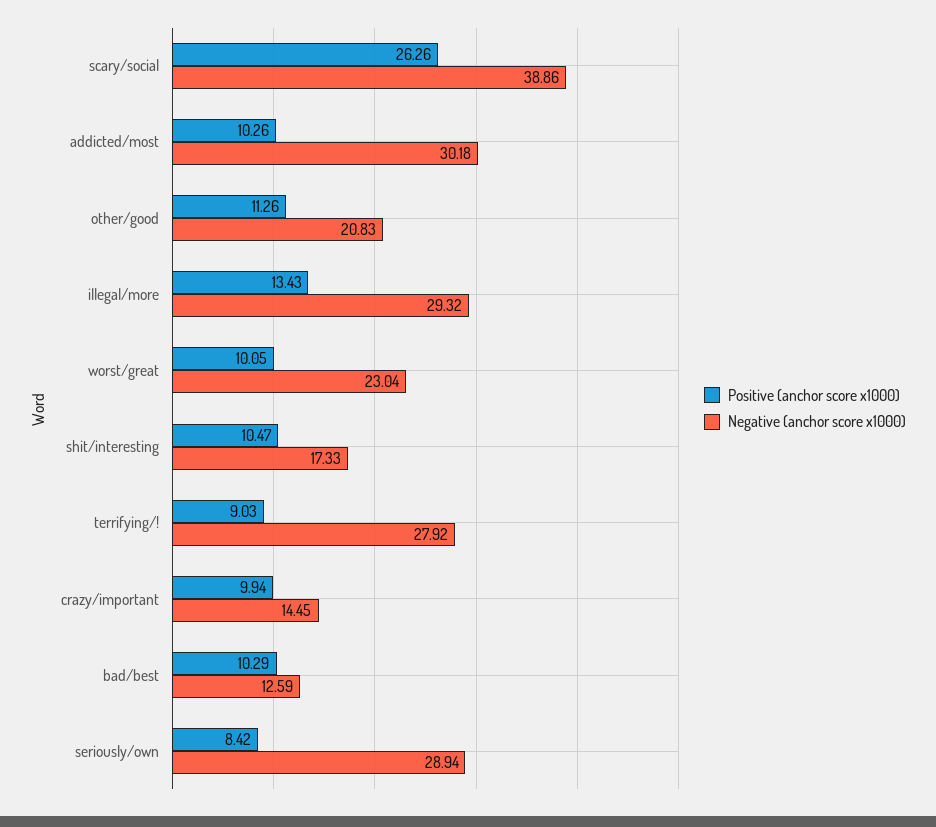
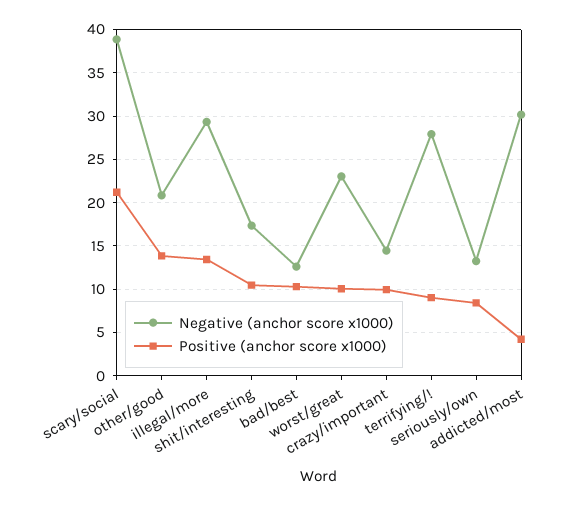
Positive (anchor score x1000), scary/social: 26.26 -> 21
Positive (anchor score x1000), addicted/most: 10.26 -> 4
Positive (anchor score x1000), other/good: 11.26 -> 14
Negative (anchor score x1000), seriously/own: 28.94 -> 13

